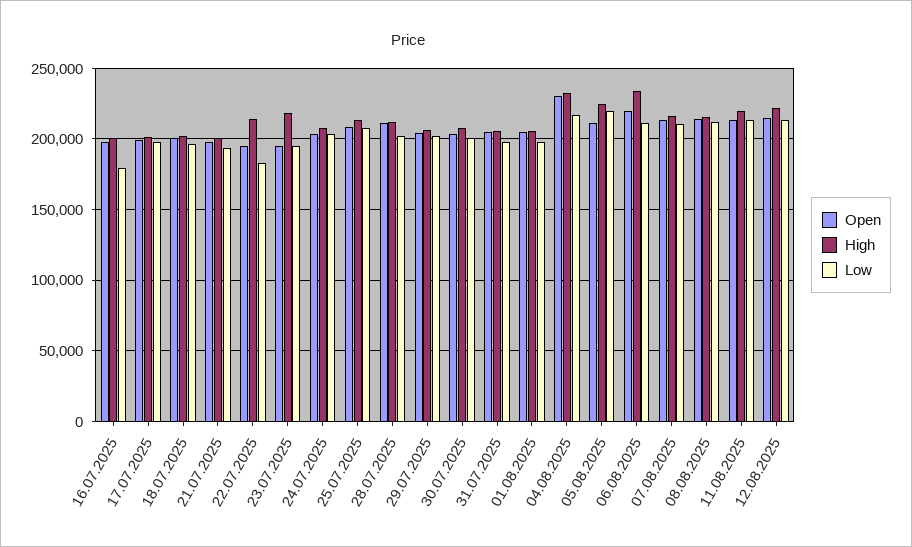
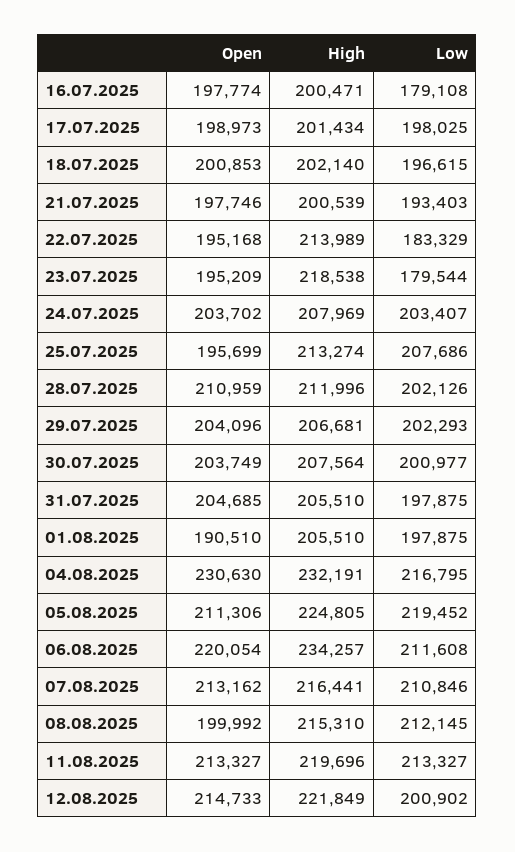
Low, 23.07.2025: 195000 -> 179544
Open, 25.07.2025: 210000 -> 195699
Open, 01.08.2025: 205000 -> 190510
Open, 08.08.2025: 215000 -> 199992
Low, 12.08.2025: 215000 -> 200902

